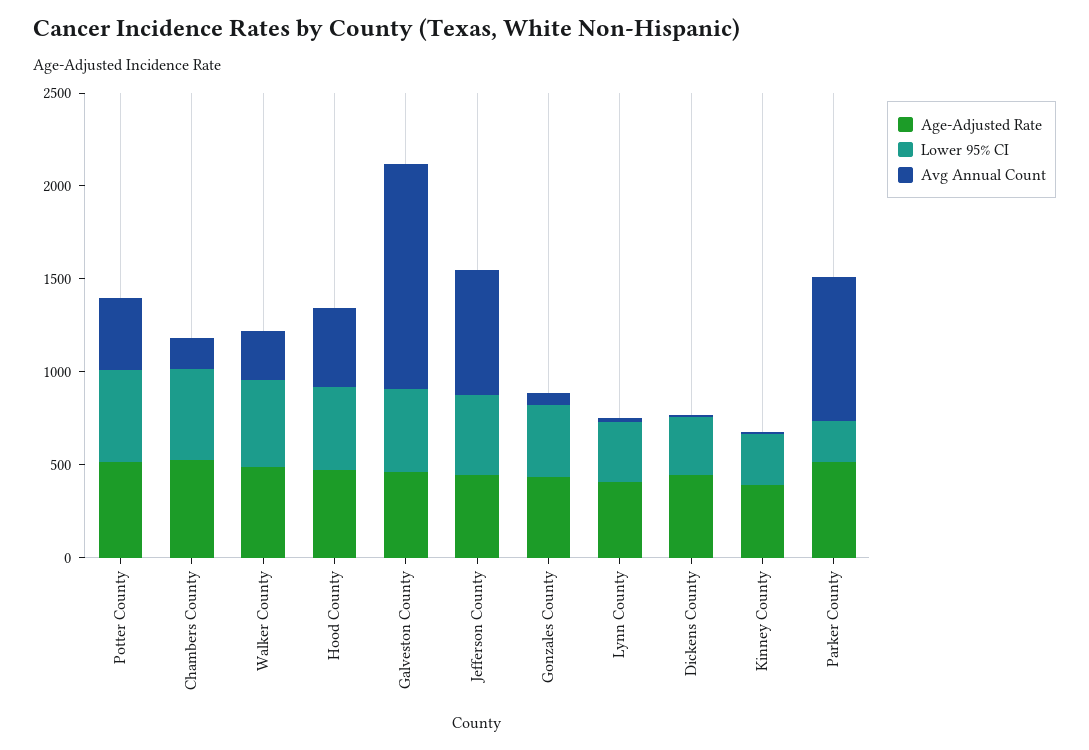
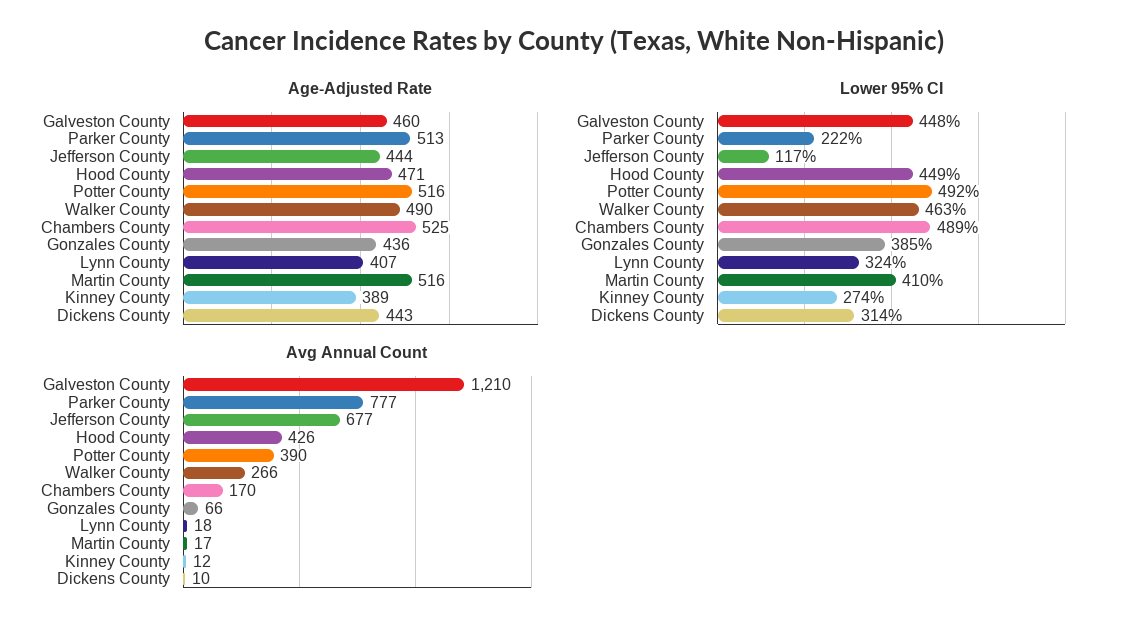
Lower 95% CI, Jefferson County: 400 -> 117
Age-Adjusted Rate, Martin County: none -> 516
Lower 95% CI, Martin County: none -> 410
Avg Annual Count, Martin County: none -> 17

